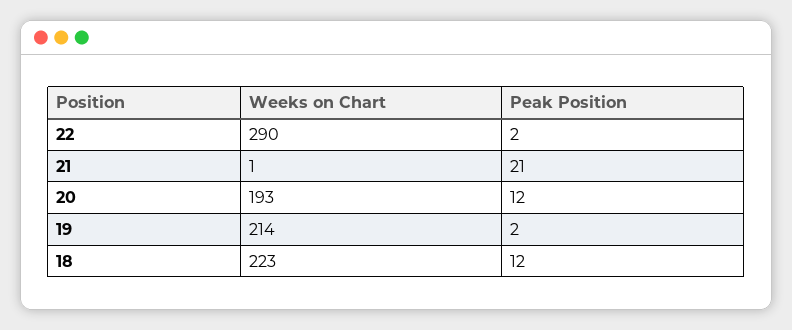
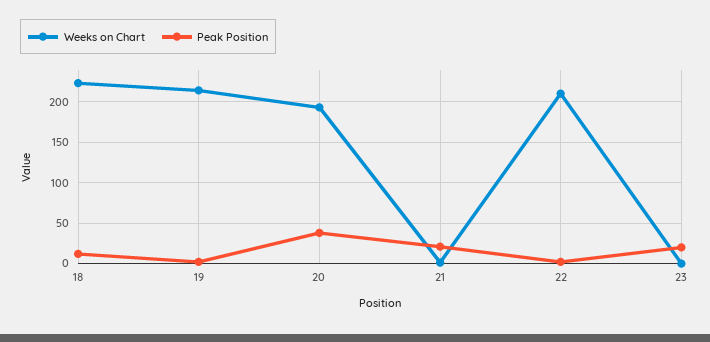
Weeks on Chart, 22: 290 -> 210
Peak Position, 20: 12 -> 40
Weeks on Chart, 23: none -> 0
Peak Position, 23: none -> 20

